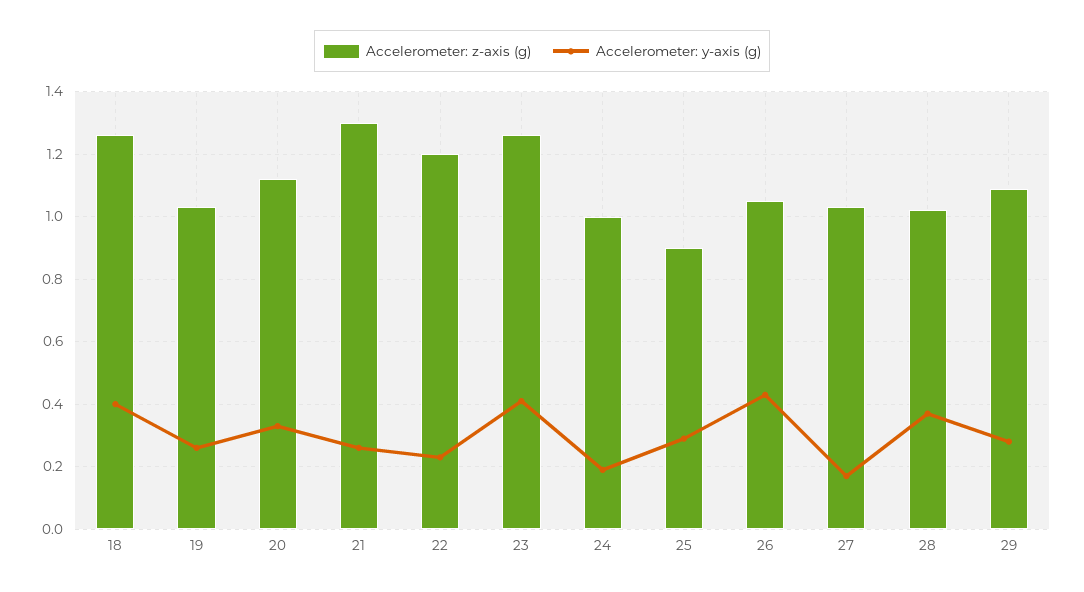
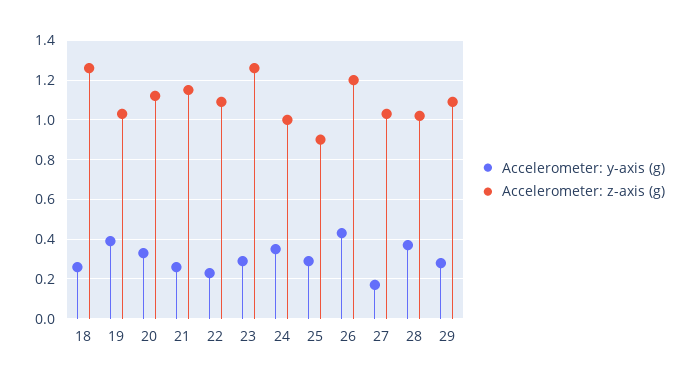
Accelerometer: y-axis (g), 18: 0.4 -> 0.25
Accelerometer: y-axis (g), 19: 0.25 -> 0.4
Accelerometer: z-axis (g), 21: 1.3 -> 1.15
Accelerometer: z-axis (g), 22: 1.2 -> 1.1
Accelerometer: y-axis (g), 23: 0.4 -> 0.3
Accelerometer: y-axis (g), 24: 0.2 -> 0.35
Accelerometer: z-axis (g), 26: 1.05 -> 1.2

